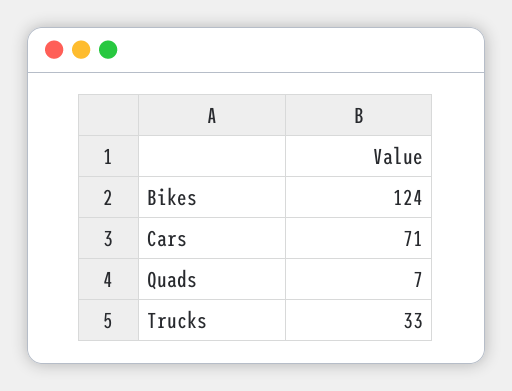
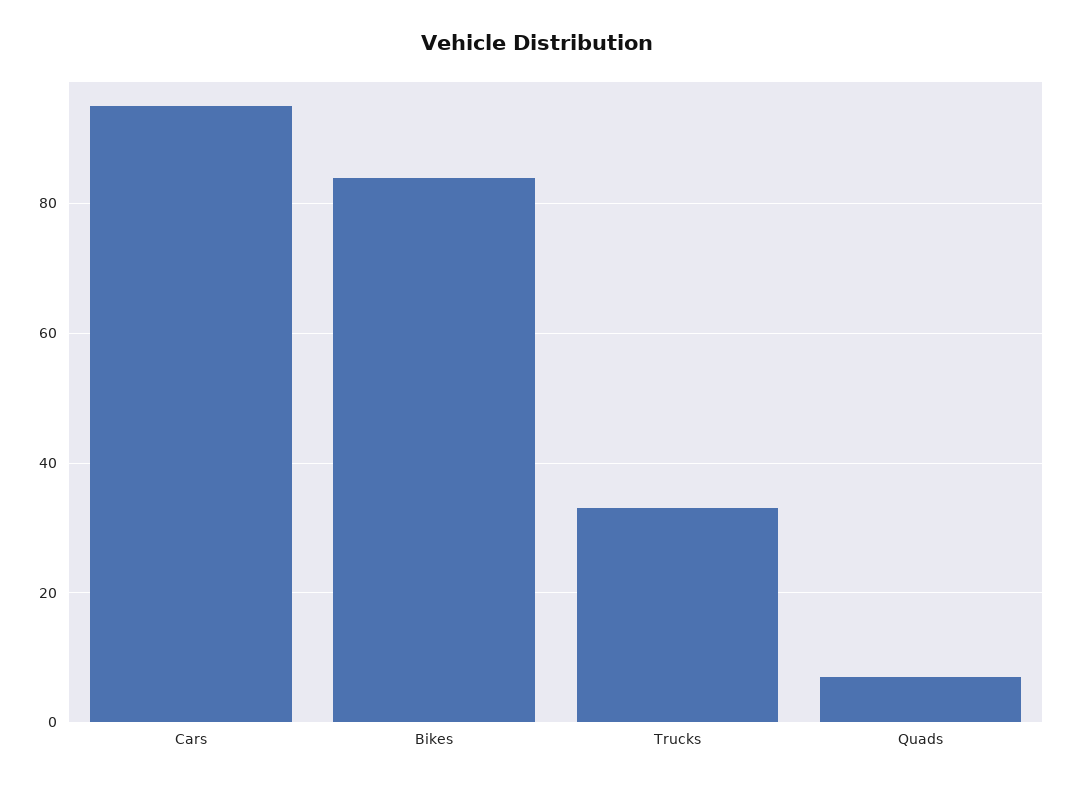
Bikes: 124 -> 85
Cars: 71 -> 95

